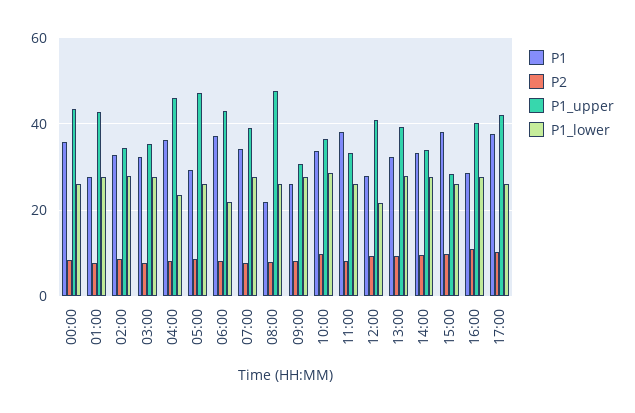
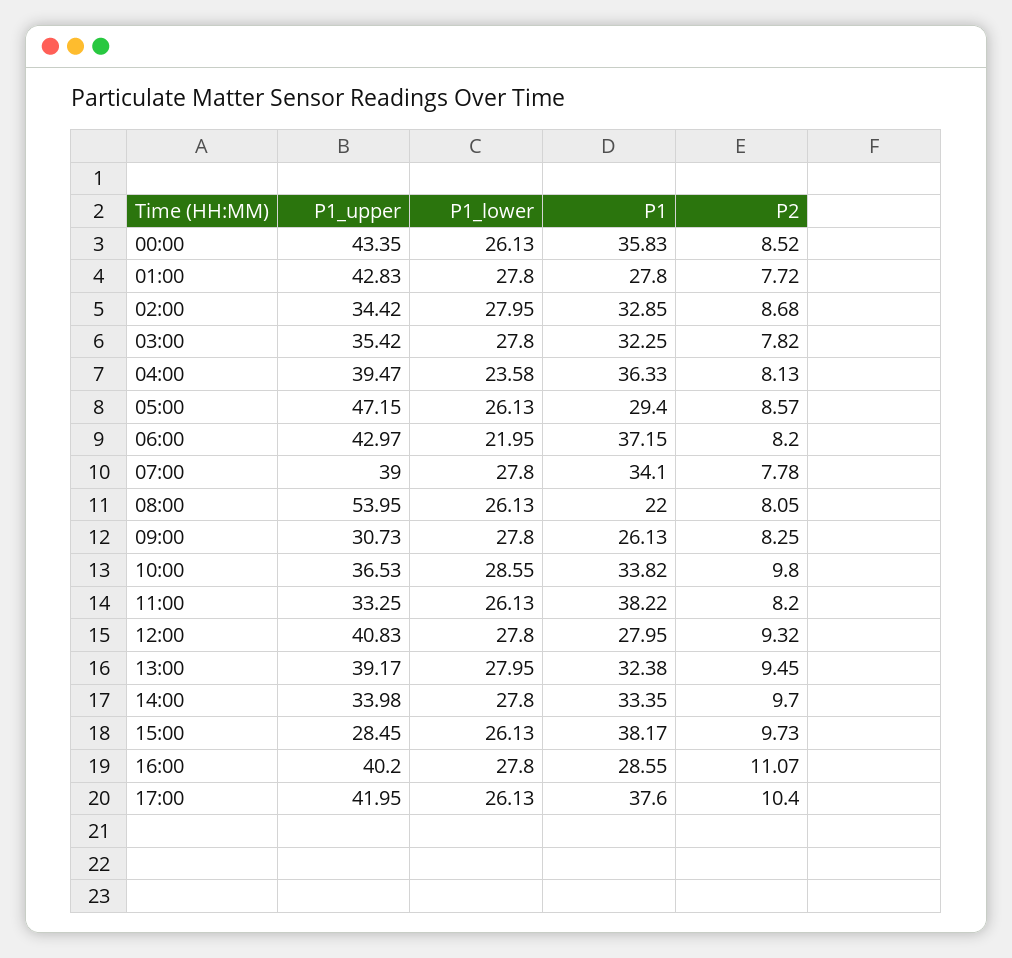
P1_upper, 04:00: 46 -> 39.47
P1_upper, 08:00: 48 -> 53.95
P1_lower, 12:00: 22 -> 27.8

